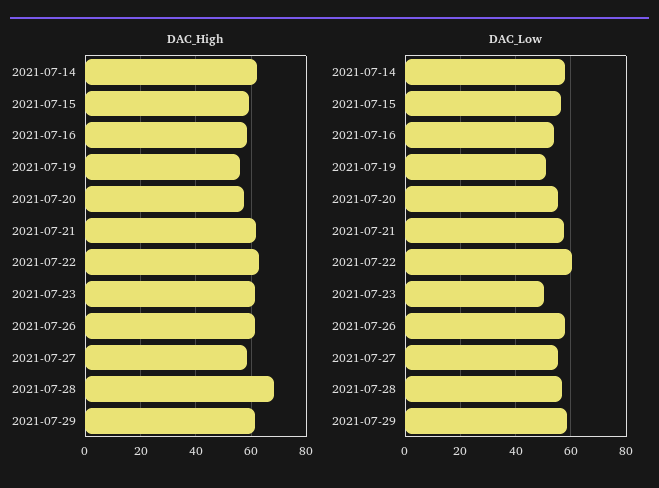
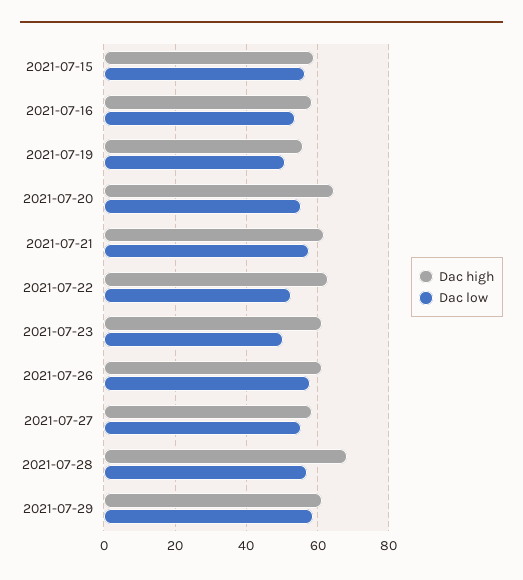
DAC_High, 2021-07-14: 62.5 -> none
DAC_High, 2021-07-20: 57.5 -> 64
DAC_Low, 2021-07-14: 57.5 -> none
DAC_Low, 2021-07-22: 60 -> 52

